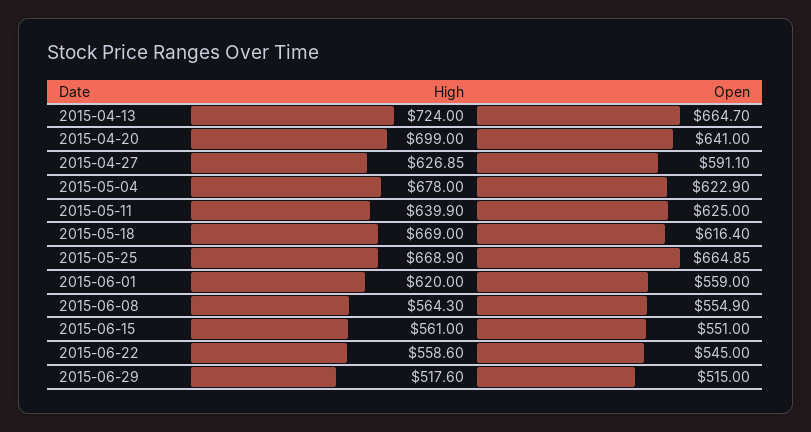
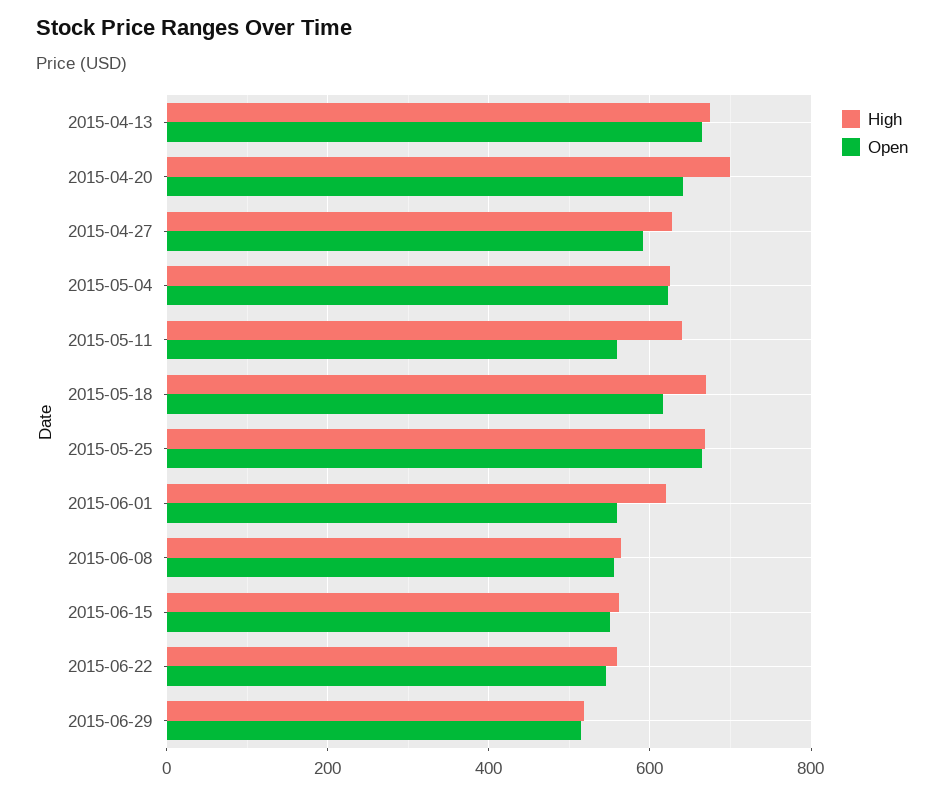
High, 2015-04-13: 724 -> 680
High, 2015-05-04: 678 -> 620
Open, 2015-05-11: 625 -> 560

